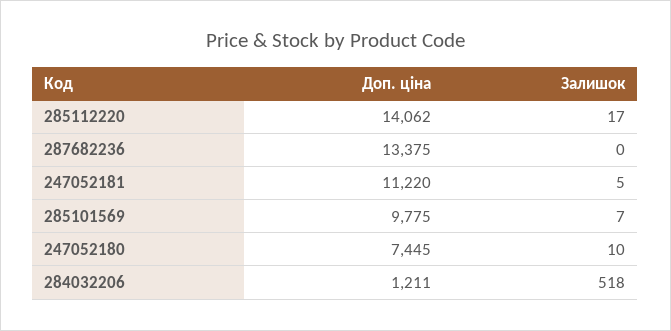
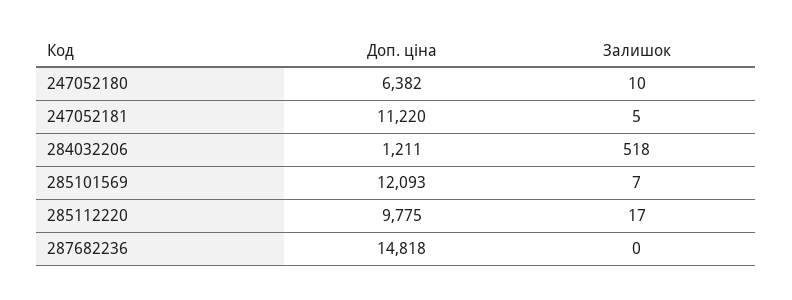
Доп. ціна, 285112220: 14062 -> 9775
Доп. ціна, 287682236: 13375 -> 14818
Доп. ціна, 285101569: 9775 -> 12093
Доп. ціна, 247052180: 7445 -> 6382

